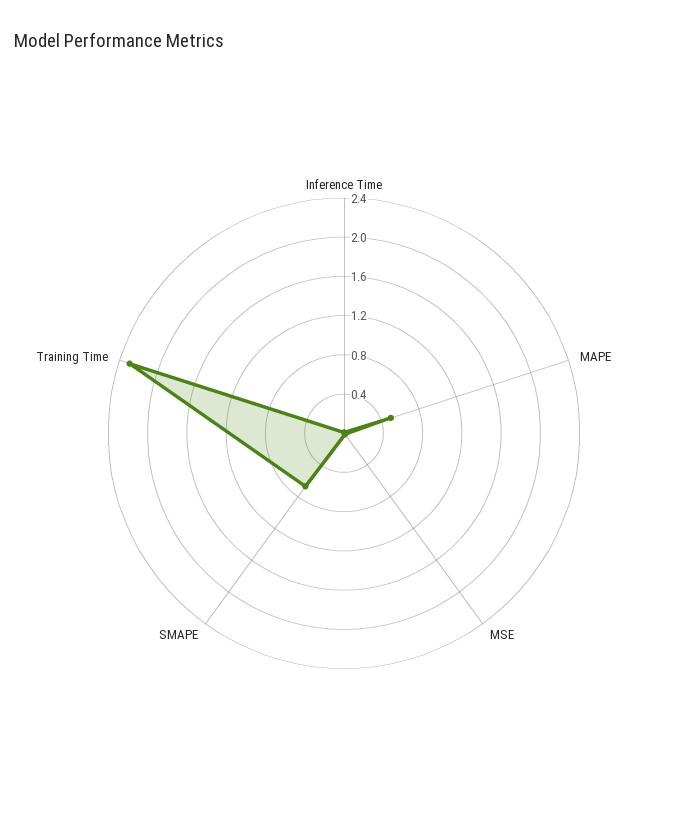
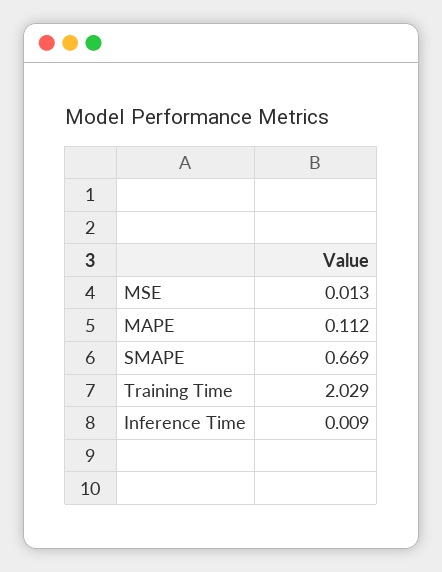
MAPE: 0.5 -> 0.112
Training Time: 2.3 -> 2.029

